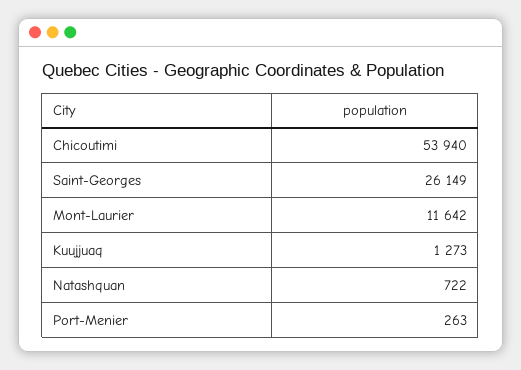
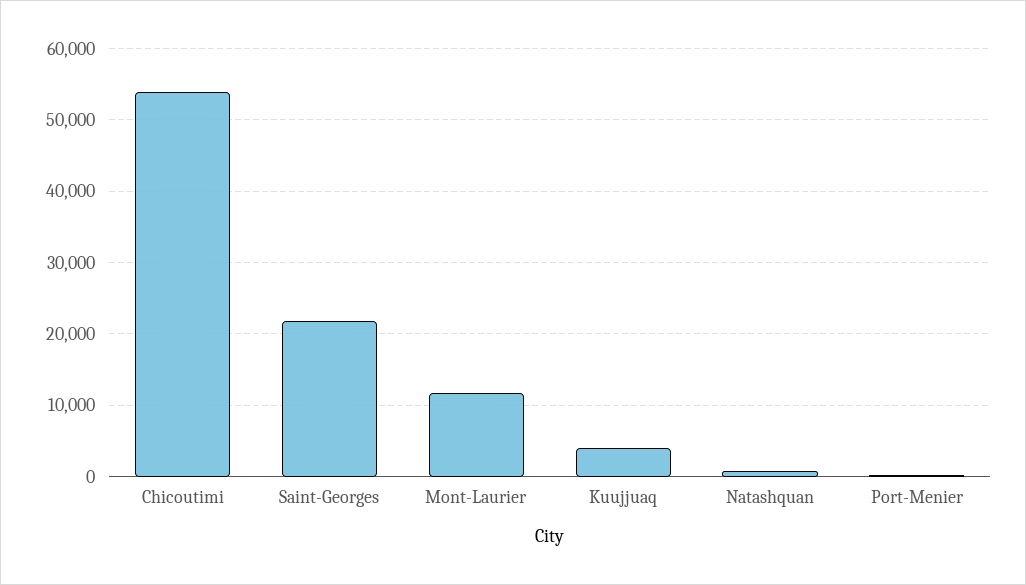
Saint-Georges: 26149 -> 22000
Kuujjuaq: 1273 -> 4000

